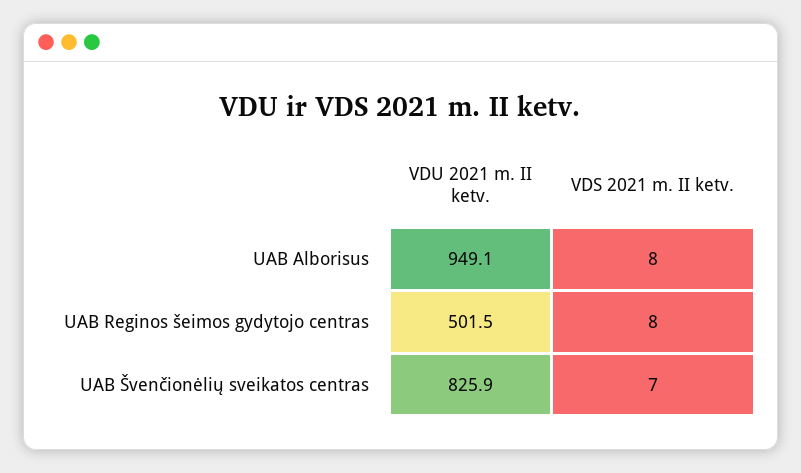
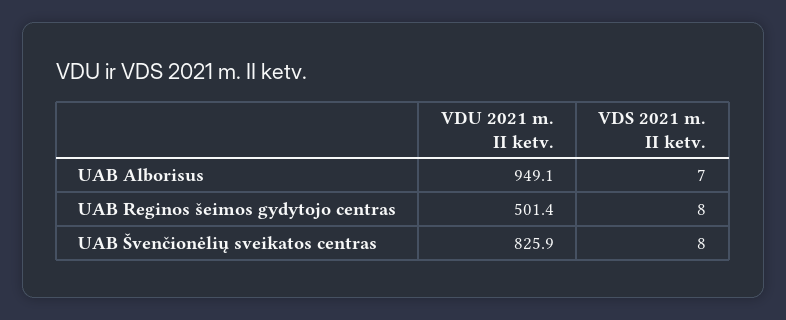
VDS 2021 m. II ketv., UAB Alborisus: 8 -> 7
VDU 2021 m. II ketv., UAB Reginos šeimos gydytojo centras: 501.5 -> 501.4
VDS 2021 m. II ketv., UAB Švenčionėlių sveikatos centras: 7 -> 8

